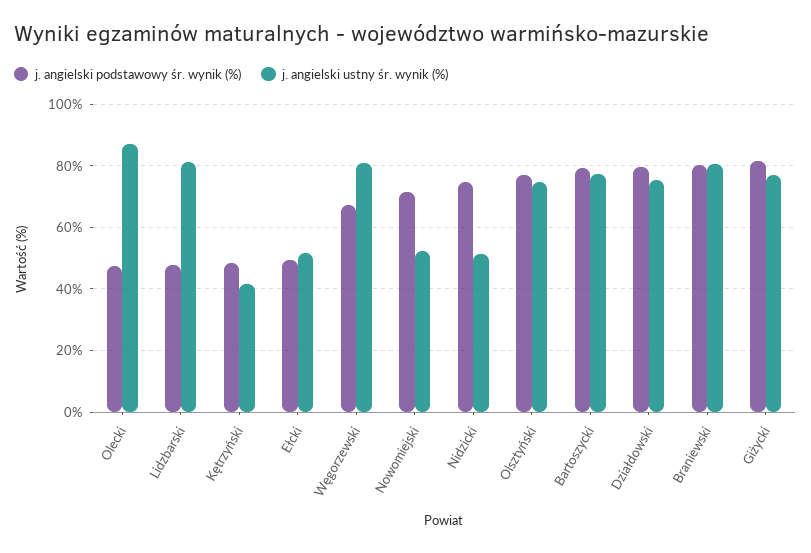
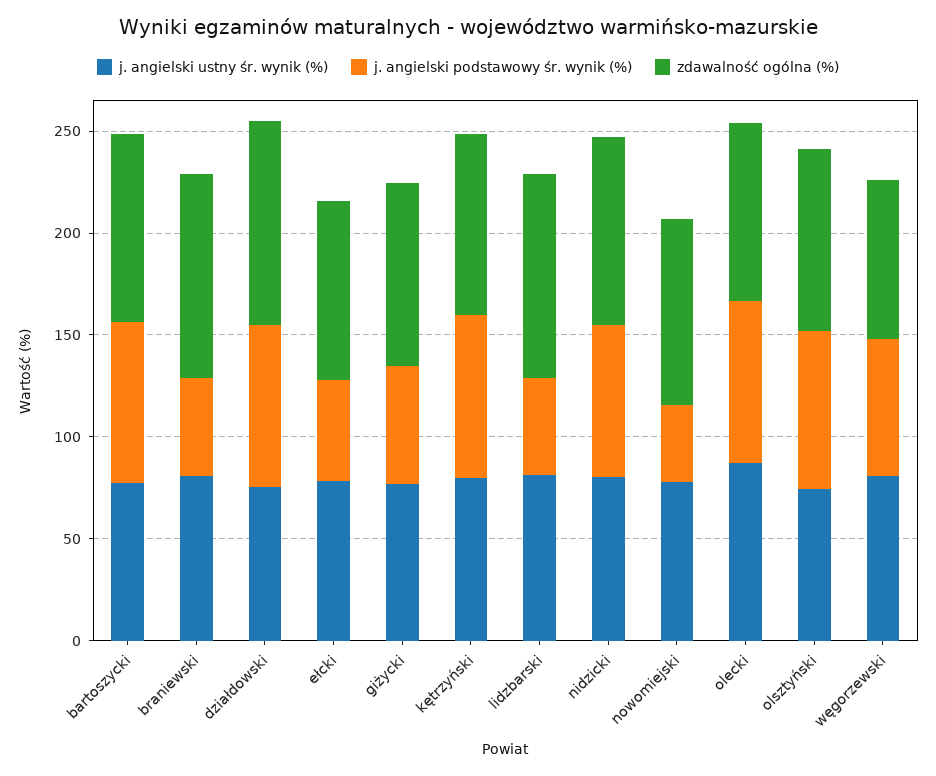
j. angielski podstawowy śr. wynik (%), Olecki: 48 -> 80
j. angielski podstawowy śr. wynik (%), Kętrzyński: 48 -> 80
j. angielski ustny śr. wynik (%), Kętrzyński: 42 -> 80
j. angielski ustny śr. wynik (%), Ełcki: 52 -> 80
j. angielski podstawowy śr. wynik (%), Nowomiejski: 72 -> 40
j. angielski ustny śr. wynik (%), Nowomiejski: 52 -> 80
j. angielski ustny śr. wynik (%), Nidzicki: 52 -> 80
j. angielski podstawowy śr. wynik (%), Braniewski: 80 -> 50
j. angielski podstawowy śr. wynik (%), Giżycki: 82 -> 60
zdawalność ogólna (%), Bartoszycki: none -> 90
zdawalność ogólna (%), Braniewski: none -> 100
zdawalność ogólna (%), Działdowski: none -> 100
zdawalność ogólna (%), Ełcki: none -> 90
zdawalność ogólna (%), Giżycki: none -> 90
zdawalność ogólna (%), Kętrzyński: none -> 90
zdawalność ogólna (%), Lidzbarski: none -> 100
zdawalność ogólna (%), Nidzicki: none -> 90
zdawalność ogólna (%), Nowomiejski: none -> 90
zdawalność ogólna (%), Olecki: none -> 90
zdawalność ogólna (%), Olsztyński: none -> 90
zdawalność ogólna (%), Węgorzewski: none -> 80

